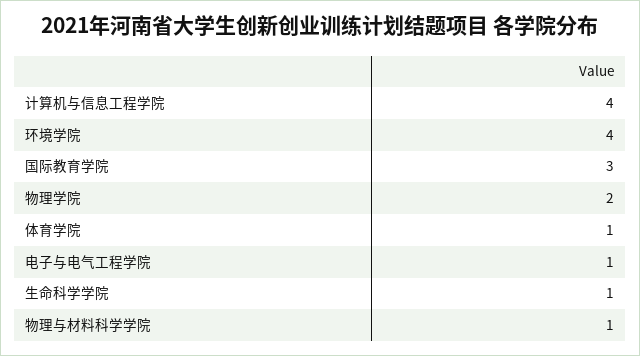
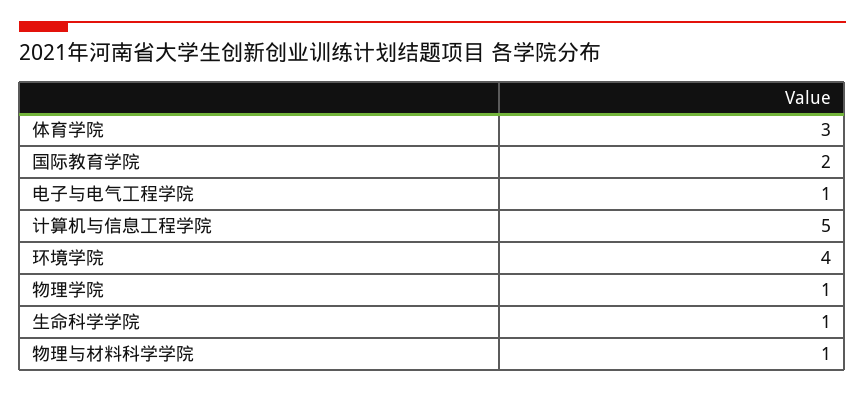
计算机与信息工程学院: 4 -> 5
国际教育学院: 3 -> 2
物理学院: 2 -> 1
体育学院: 1 -> 3

